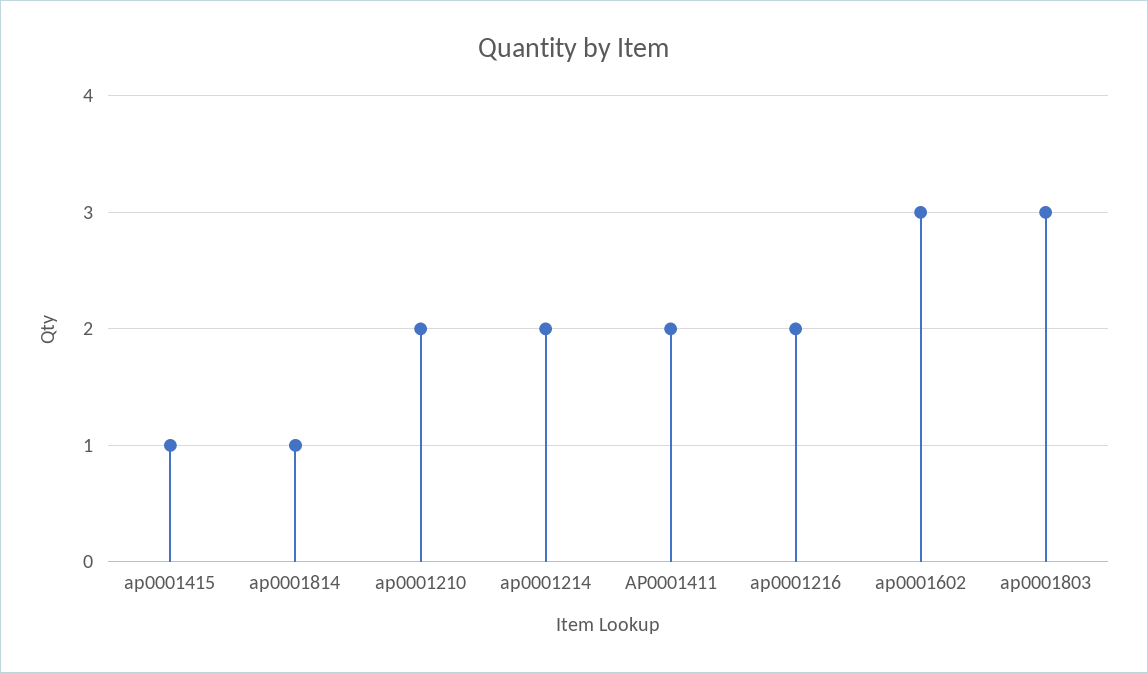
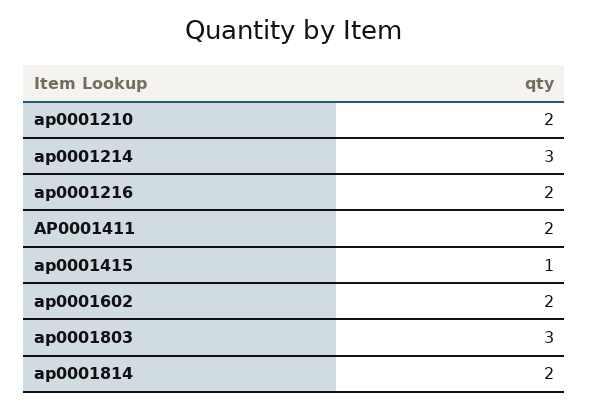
ap0001814: 1 -> 2
ap0001214: 2 -> 3
ap0001602: 3 -> 2

